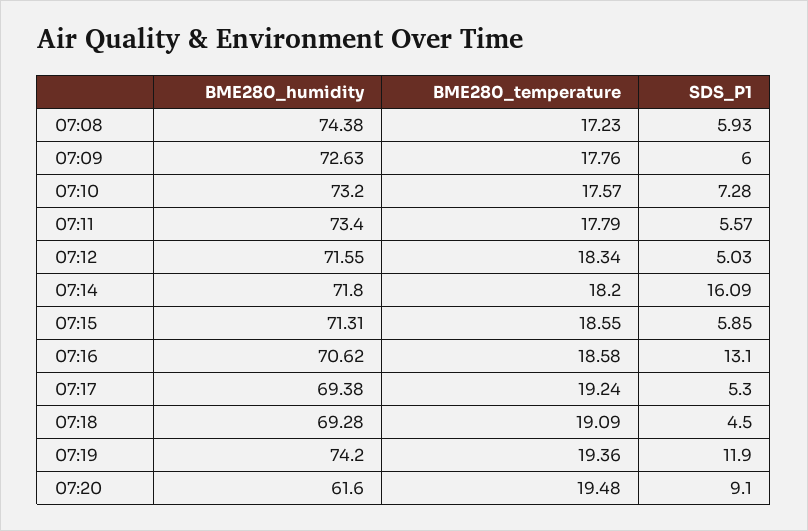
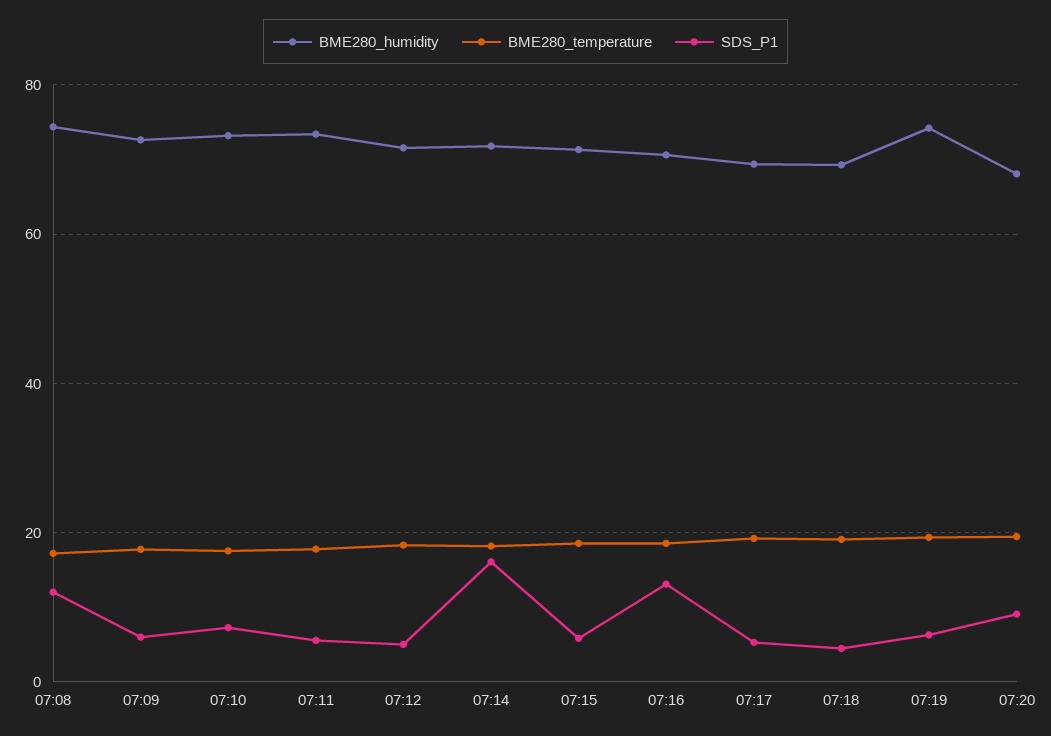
SDS_P1, 07:08: 5.93 -> 12
SDS_P1, 07:19: 11.9 -> 6
BME280_humidity, 07:20: 61.6 -> 68

